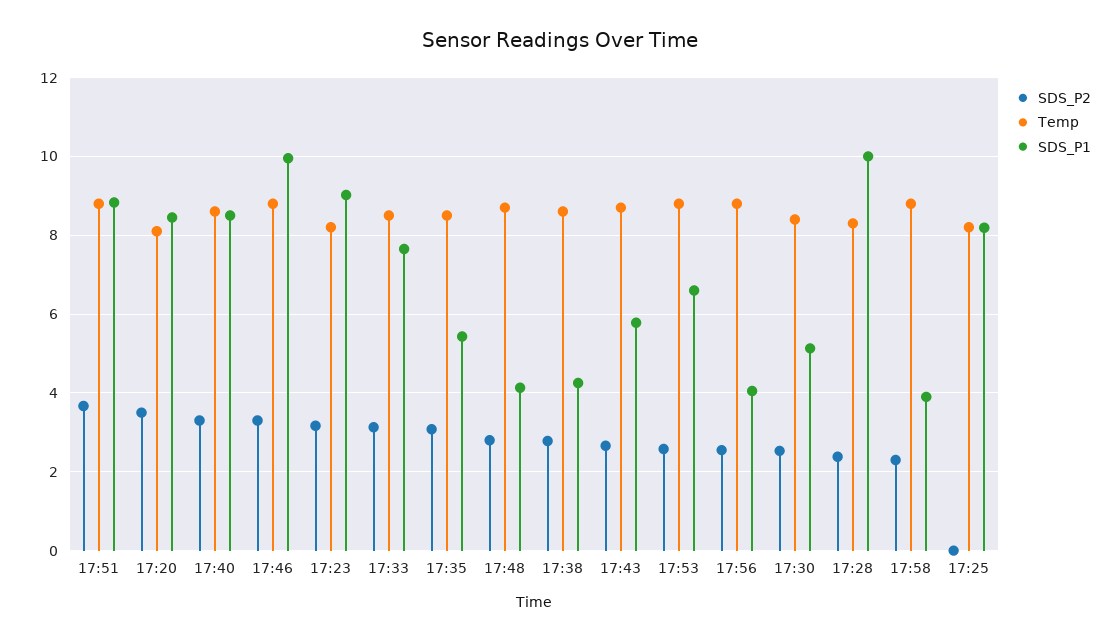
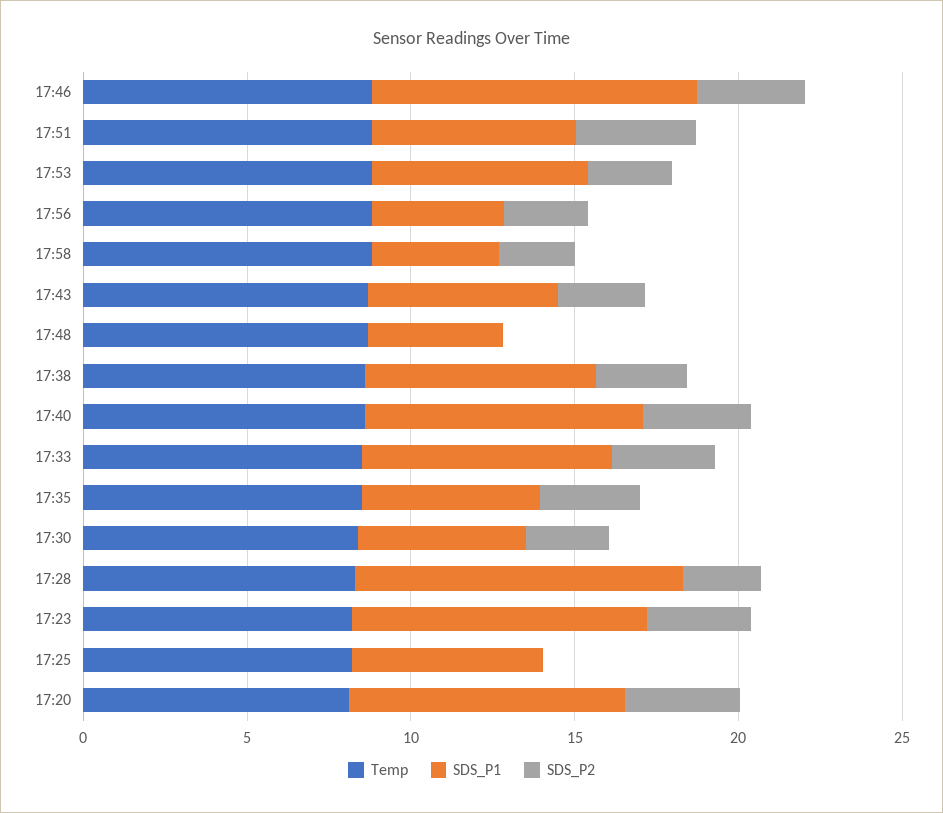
SDS_P1, 17:51: 8.8 -> 6
SDS_P2, 17:48: 2.8 -> 0
SDS_P1, 17:38: 4.2 -> 7
SDS_P1, 17:25: 8.2 -> 6

